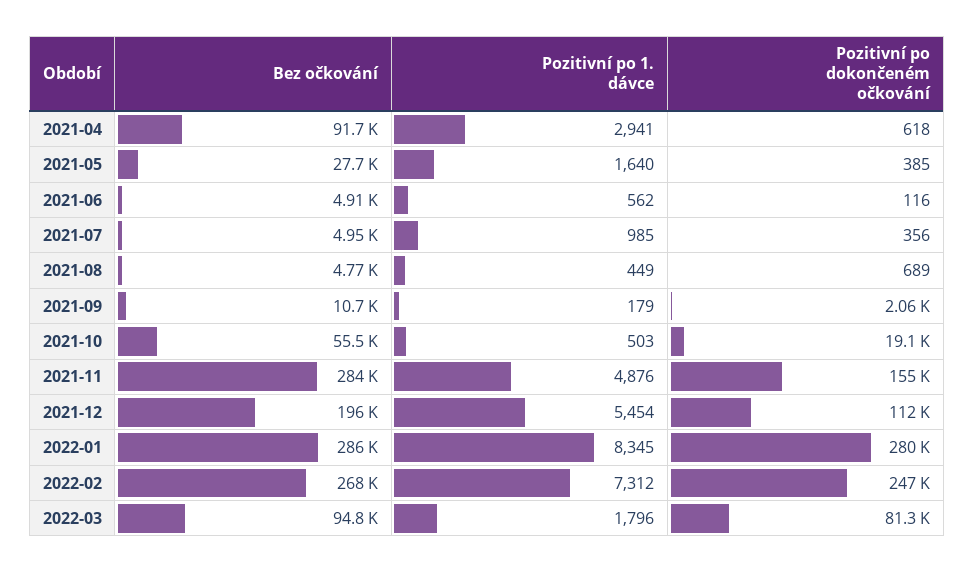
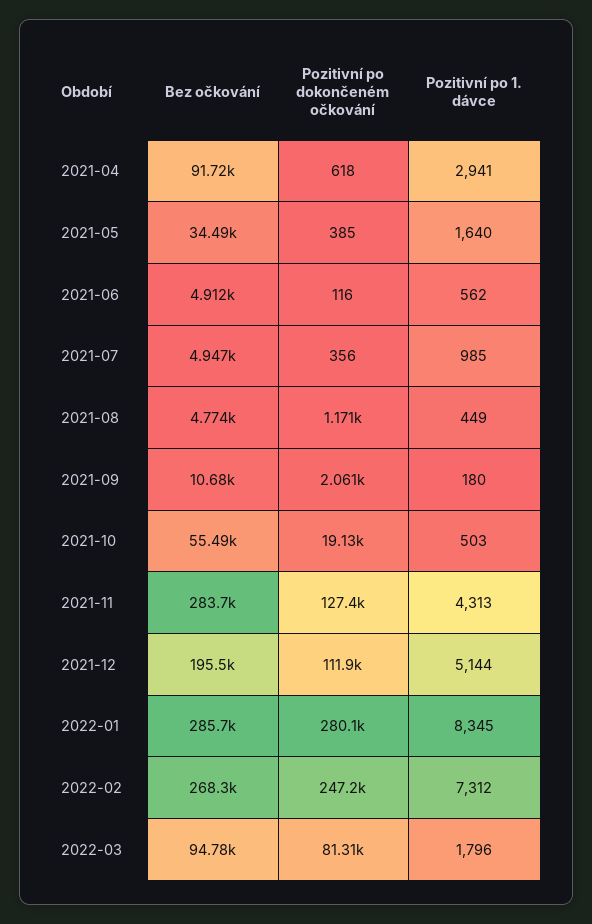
Bez očkování, 2021-05: 27700 -> 34490
Pozitivní po dokončeném očkování, 2021-08: 689 -> 1171
Pozitivní po 1. dávce, 2021-09: 179 -> 180
Pozitivní po 1. dávce, 2021-11: 4876 -> 4313
Pozitivní po dokončeném očkování, 2021-11: 155000 -> 127400
Pozitivní po 1. dávce, 2021-12: 5454 -> 5144

